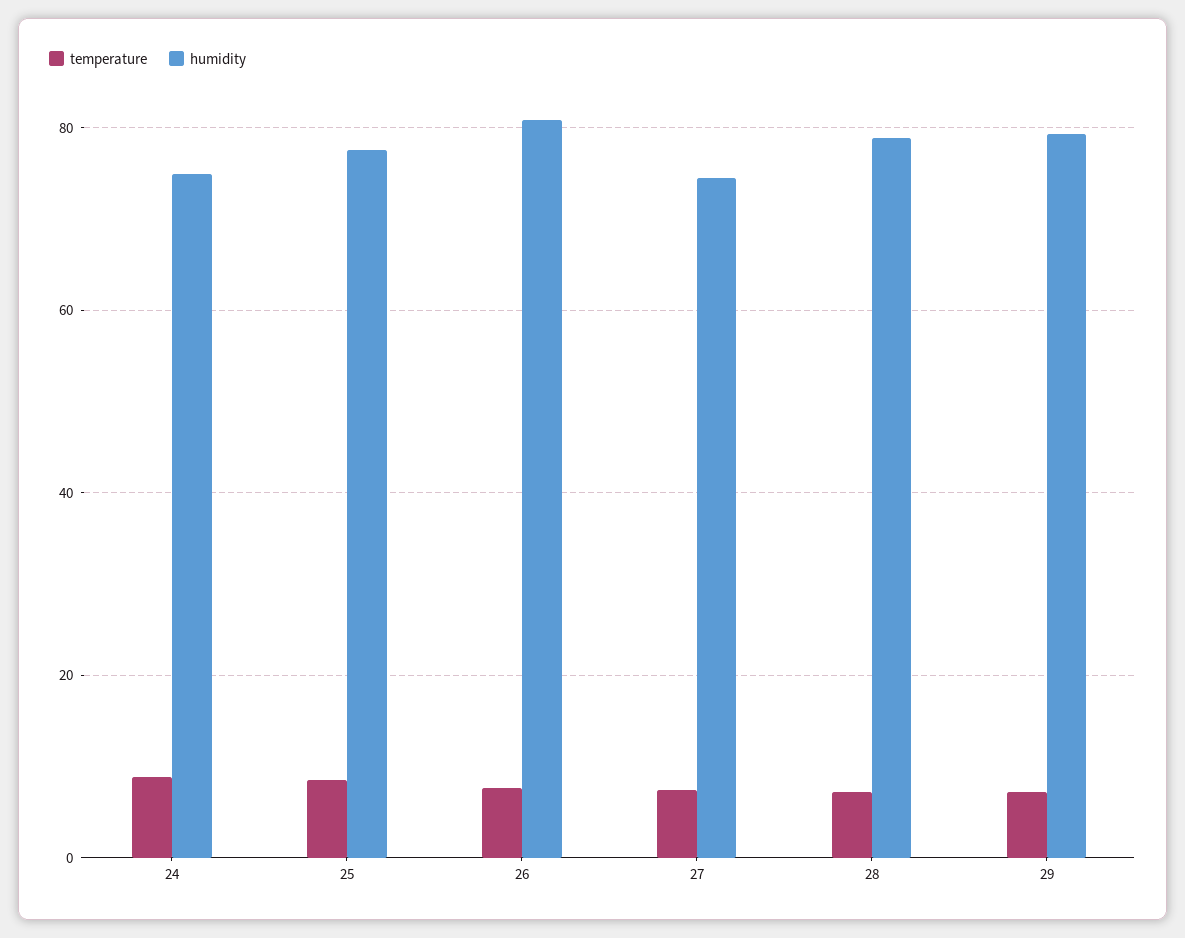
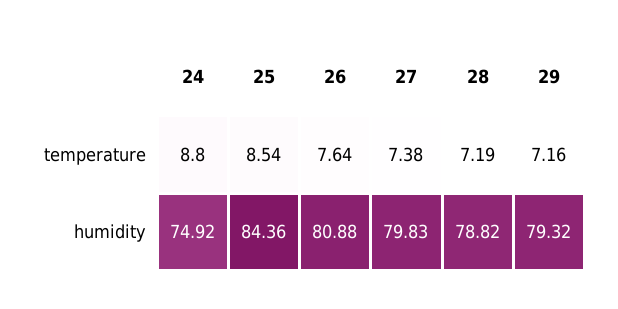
humidity, 25: 78 -> 84.36
humidity, 27: 74 -> 79.83

